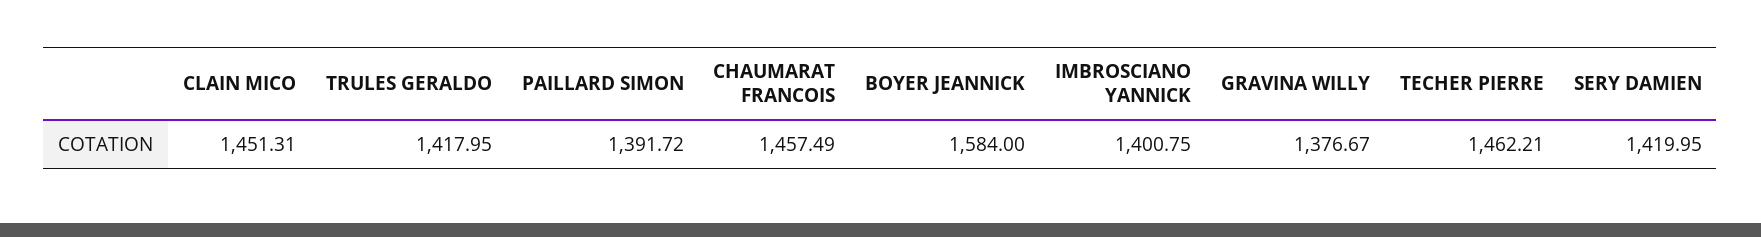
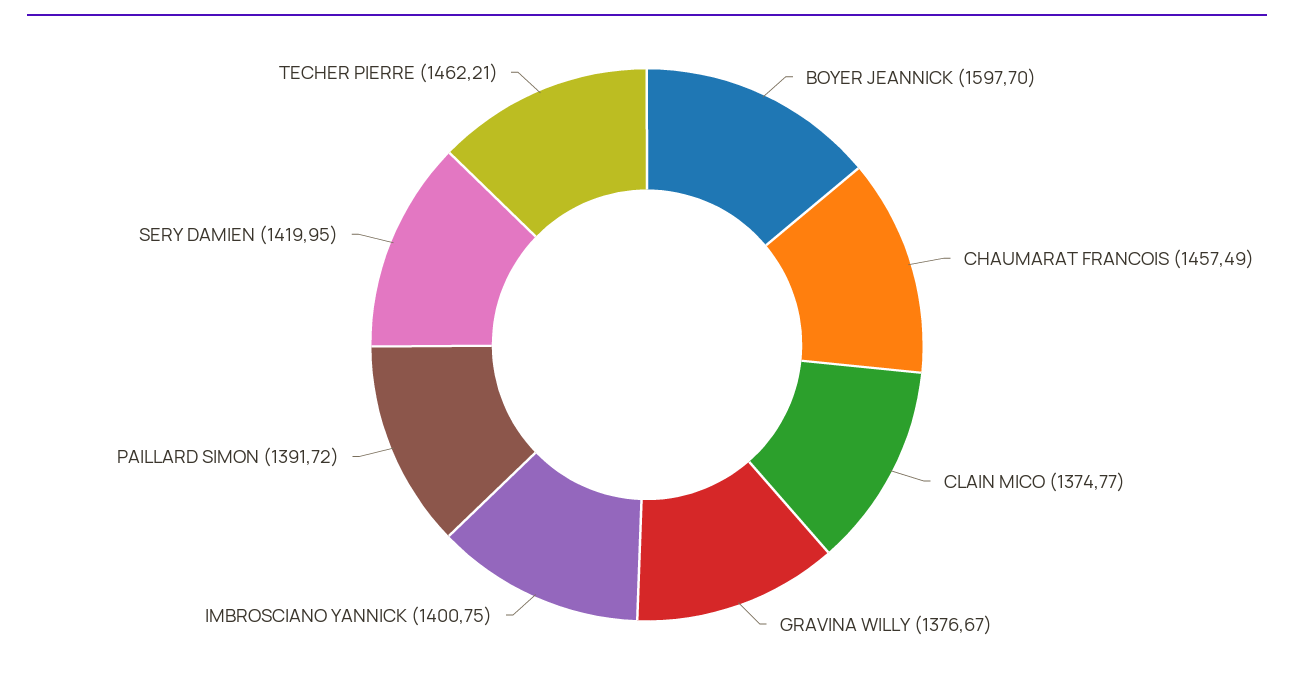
CLAIN MICO: 1451.31 -> 1374.77
TRULES GERALDO: 1417.95 -> none
BOYER JEANNICK: 1584 -> 1597.7

